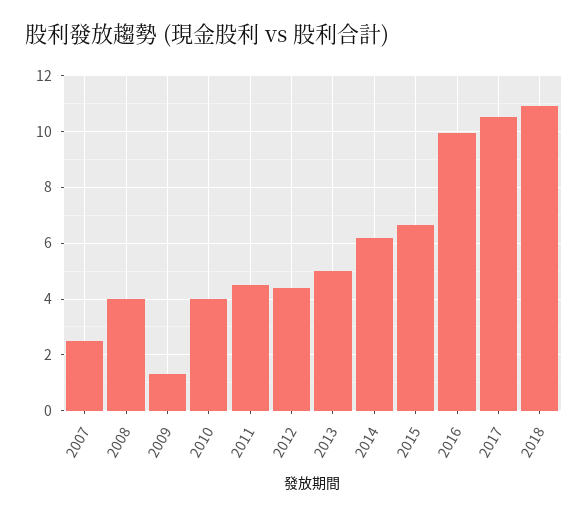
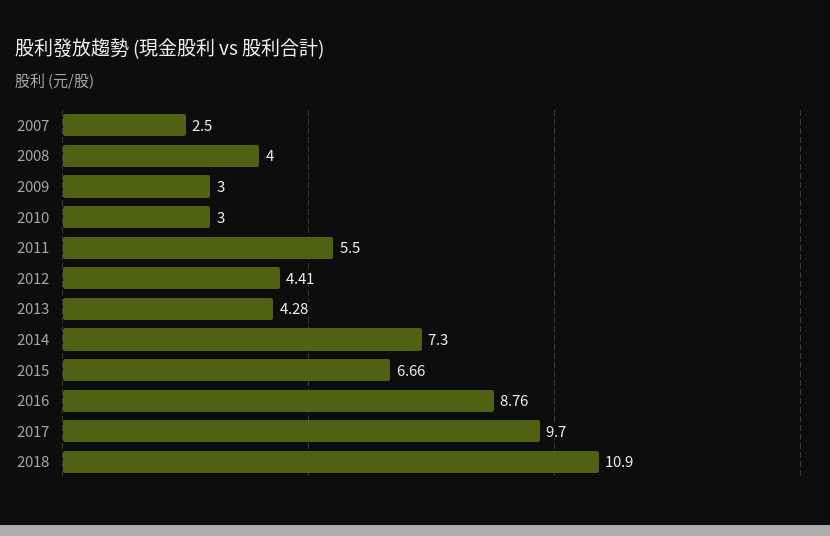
2009: 1.25 -> 3
2010: 4 -> 3
2011: 4.5 -> 5.5
2013: 5 -> 4.28
2014: 6.25 -> 7.3
2016: 10 -> 8.76
2017: 10.5 -> 9.7

